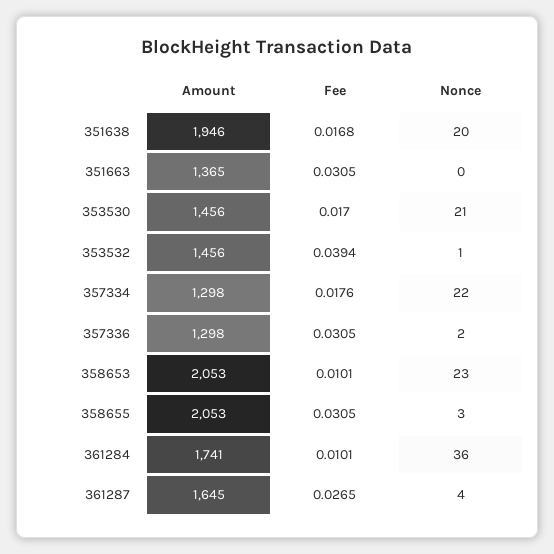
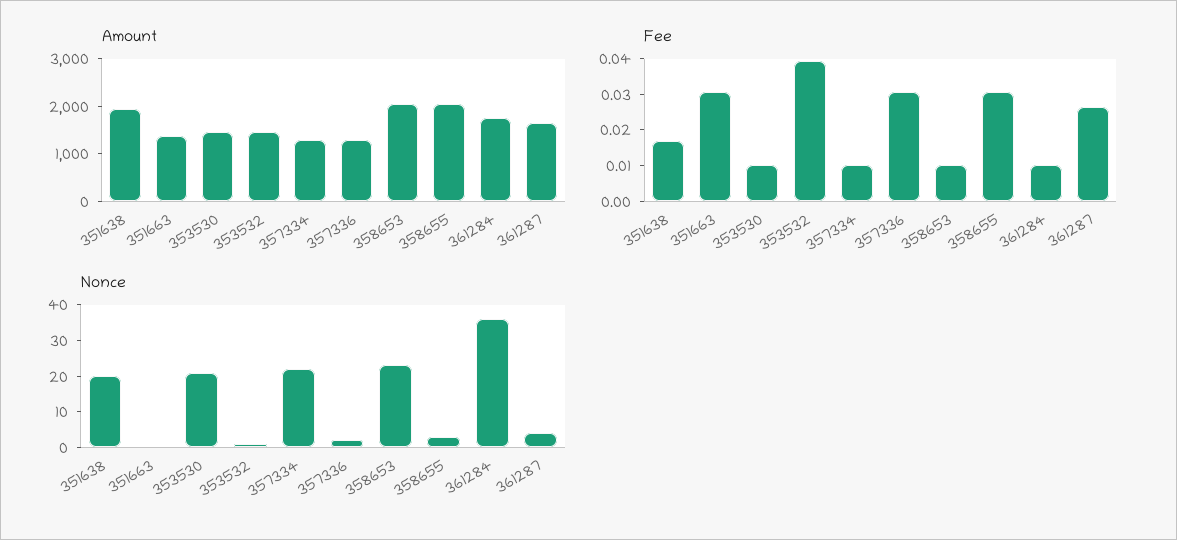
Fee, 353530: 0.017 -> 0.01
Fee, 357334: 0.0176 -> 0.01

